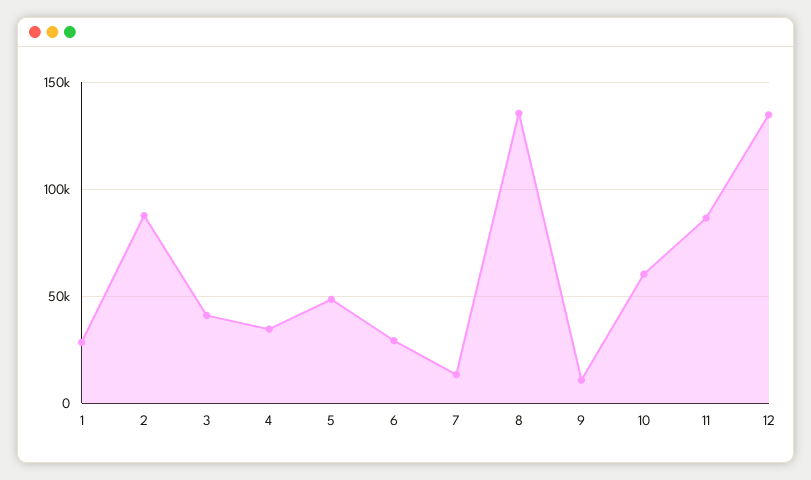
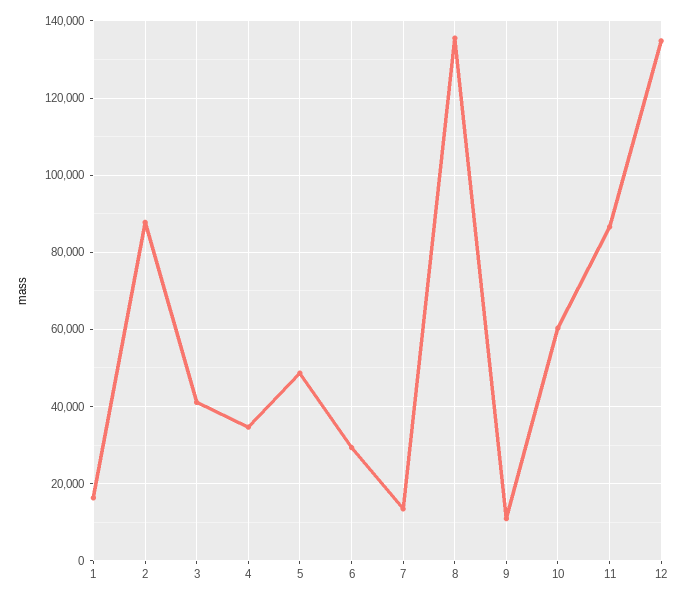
1: 30000 -> 16000

